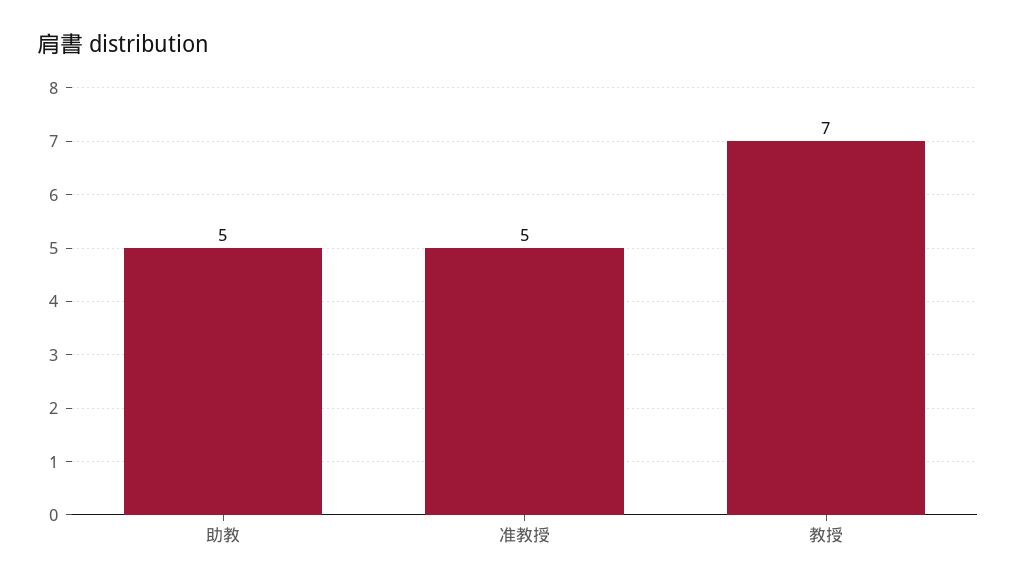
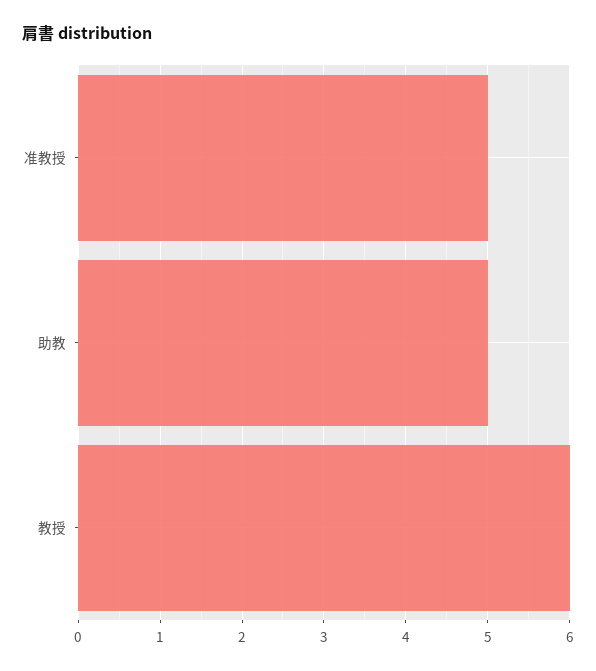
教授: 7 -> 6

